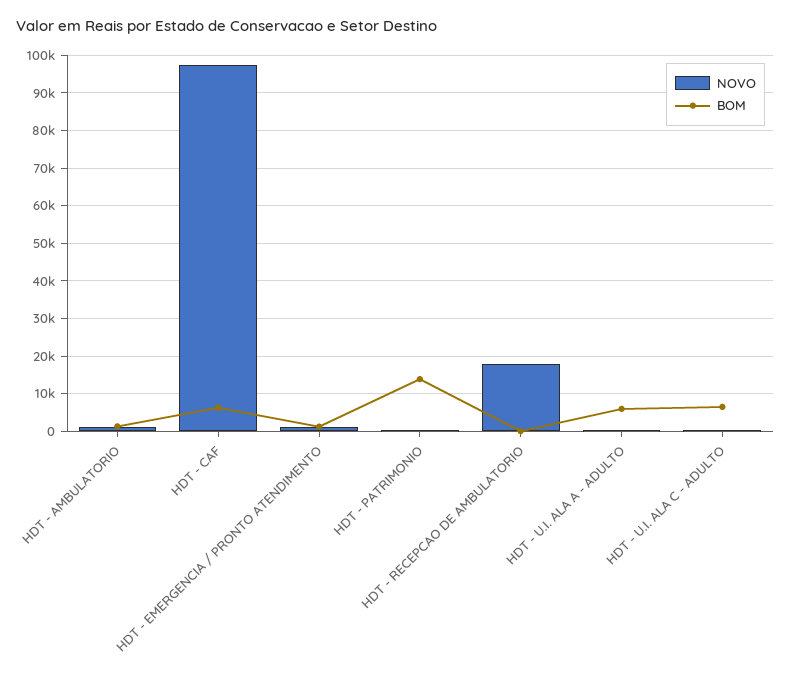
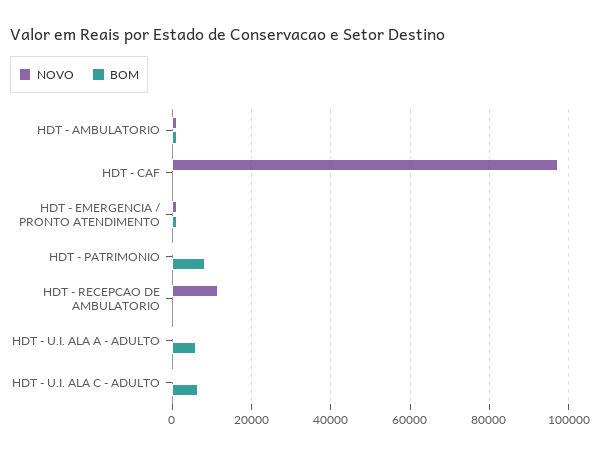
BOM, HDT - CAF: 6000 -> 0
BOM, HDT - PATRIMONIO: 14000 -> 8000
NOVO, HDT - RECEPCAO DE AMBULATORIO: 18000 -> 12000

